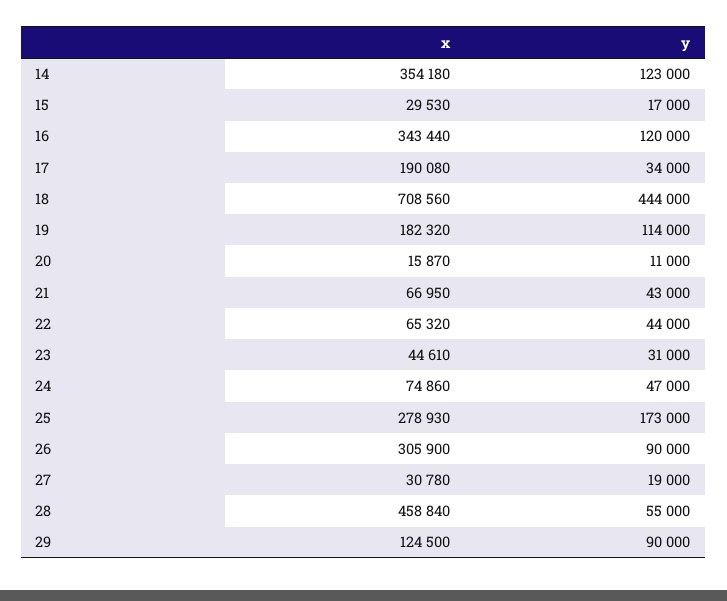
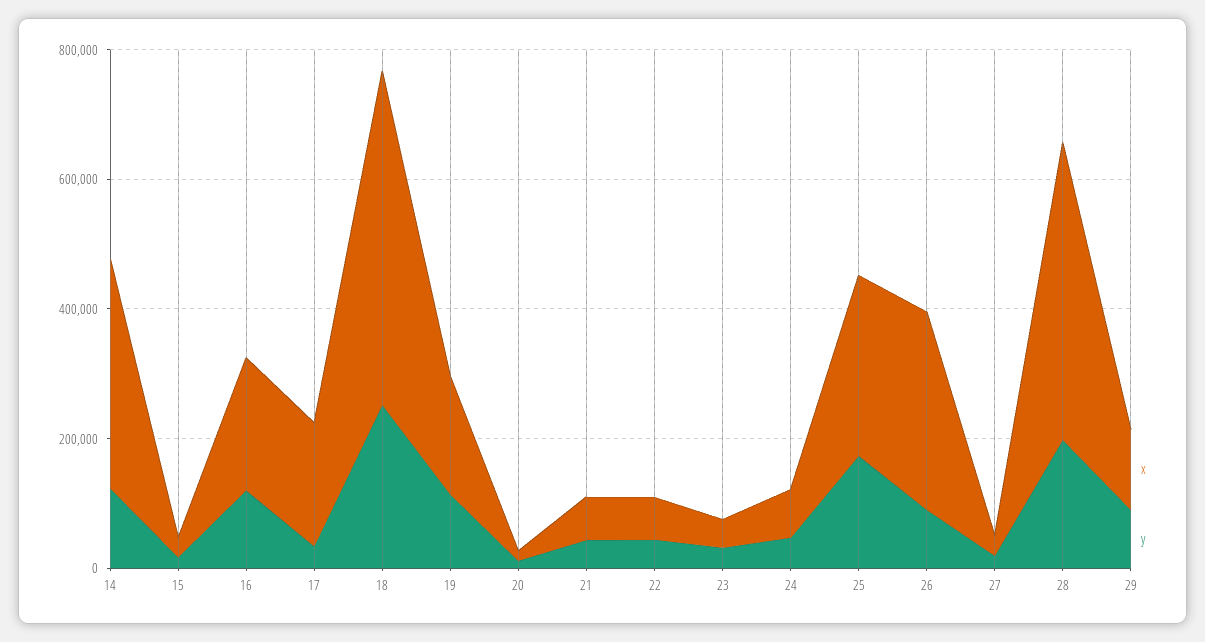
x, 16: 343440 -> 200000
x, 18: 708560 -> 500000
y, 18: 444000 -> 250000
y, 28: 55000 -> 200000

